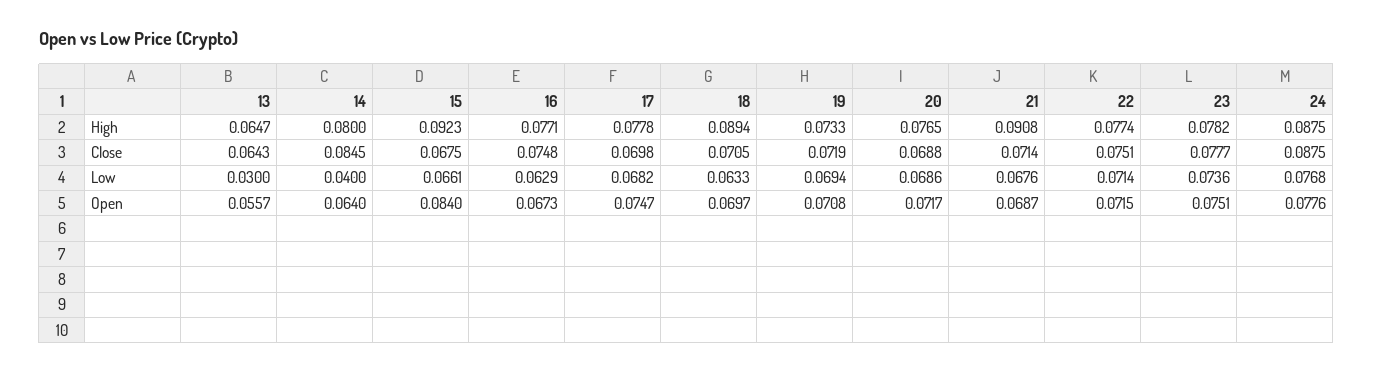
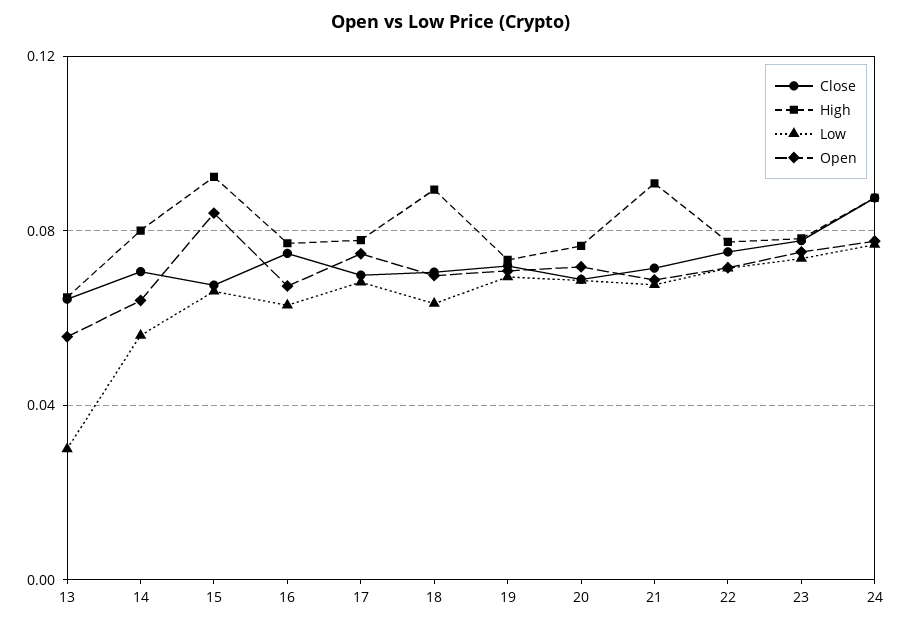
Close, 14: 0.0845 -> 0.07
Low, 14: 0.04 -> 0.055

